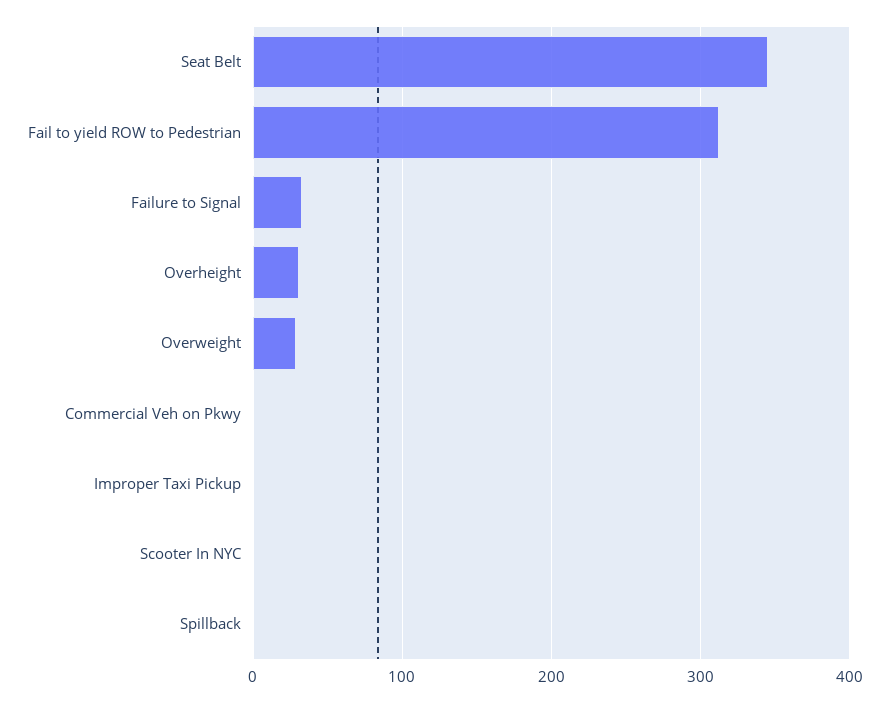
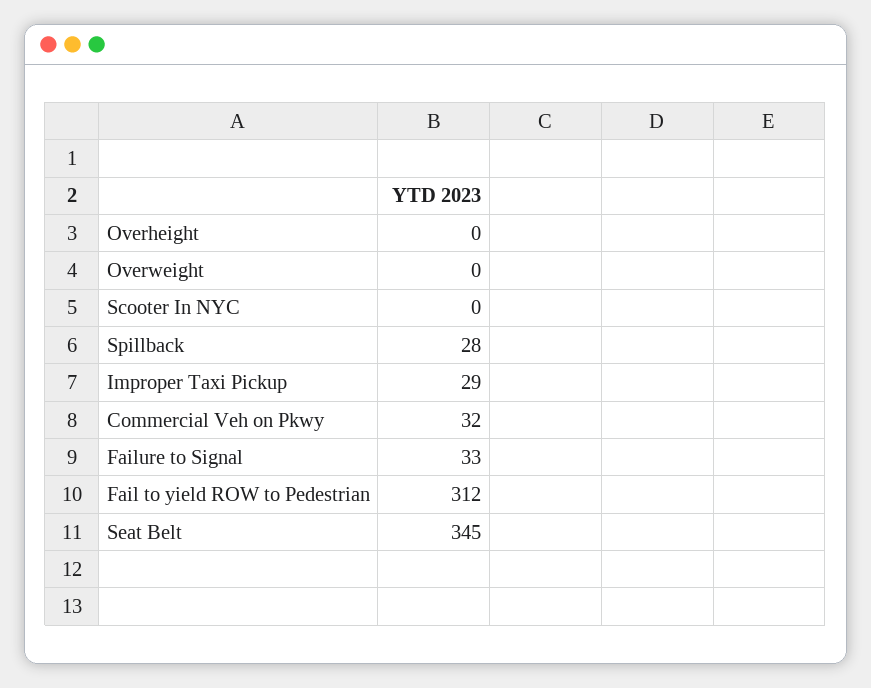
Overheight: 30 -> 0
Overweight: 30 -> 0
Commercial Veh on Pkwy: 0 -> 32
Improper Taxi Pickup: 0 -> 29
Spillback: 0 -> 28

